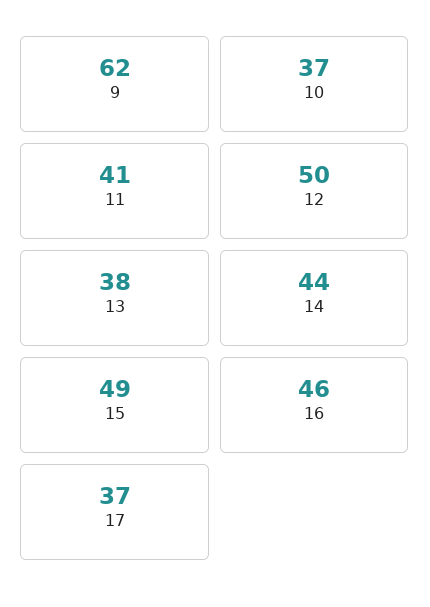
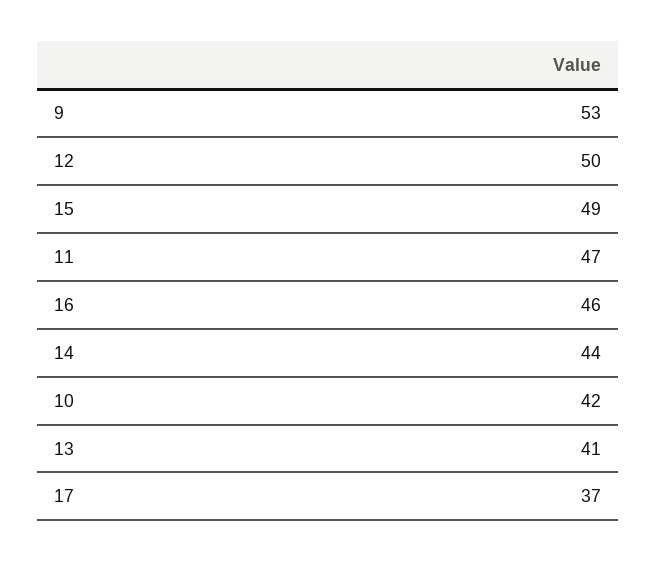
9: 62 -> 53
10: 37 -> 42
11: 41 -> 47
13: 38 -> 41

